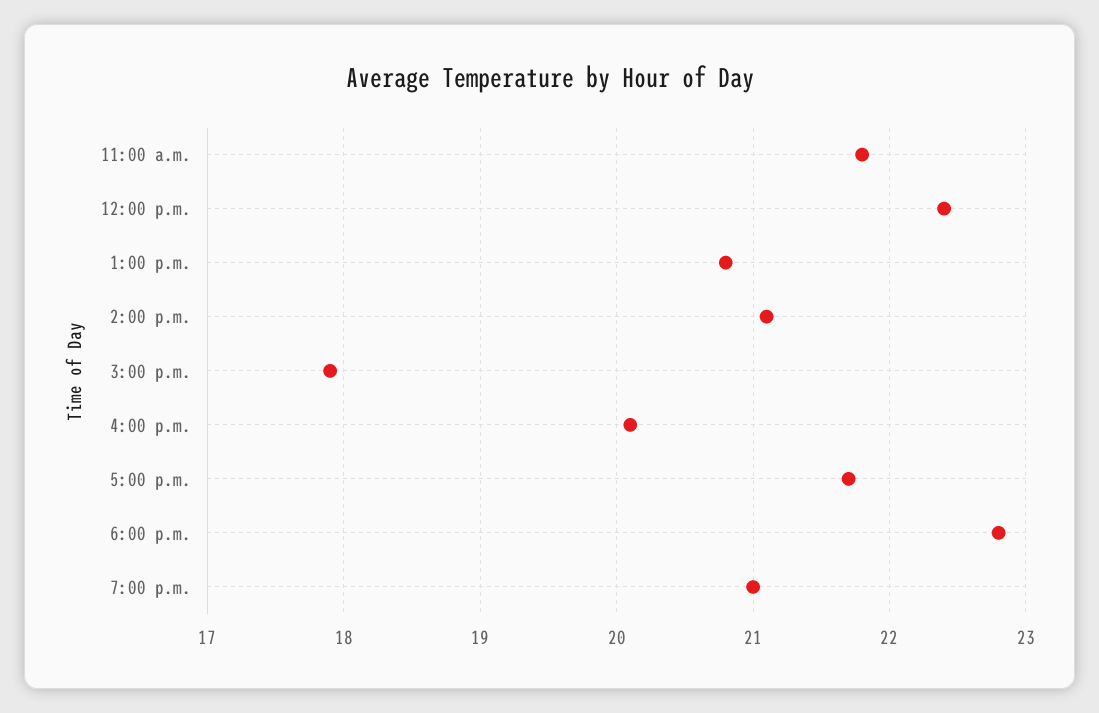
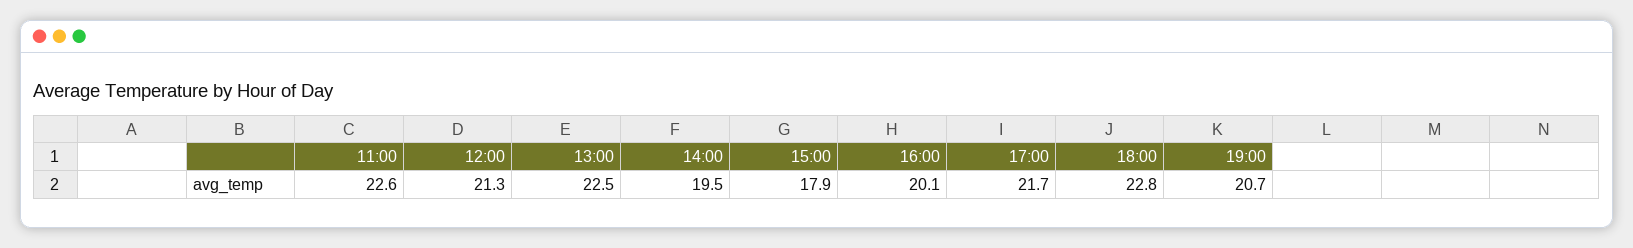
11:00 a.m.: 21.8 -> 22.6
12:00 p.m.: 22.4 -> 21.3
1:00 p.m.: 20.8 -> 22.5
2:00 p.m.: 21.1 -> 19.5
7:00 p.m.: 21 -> 20.7

